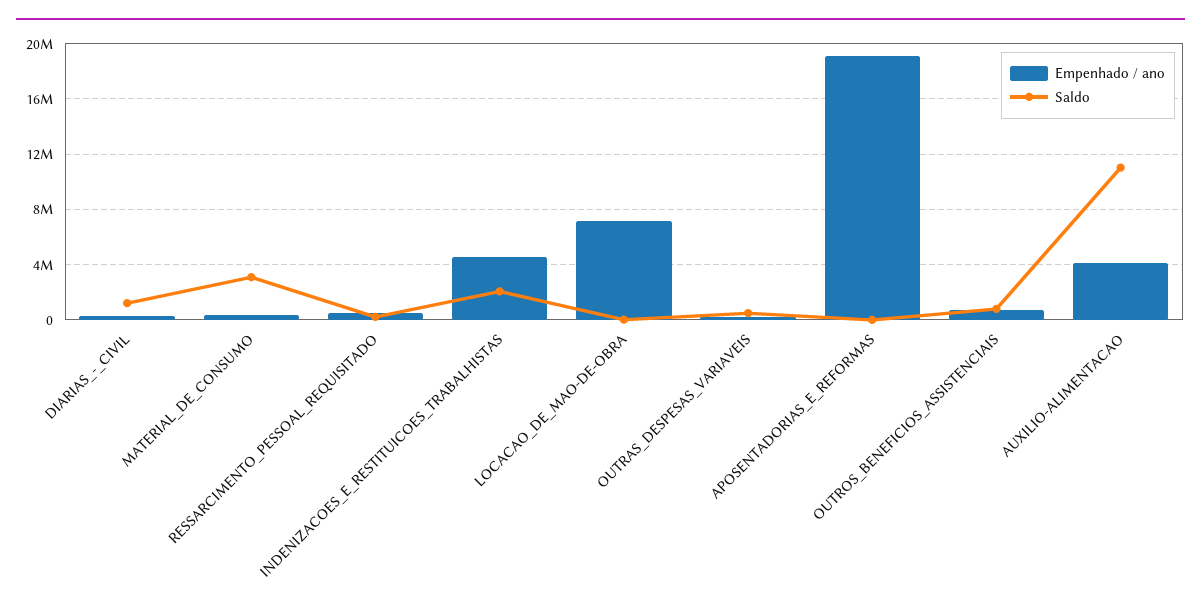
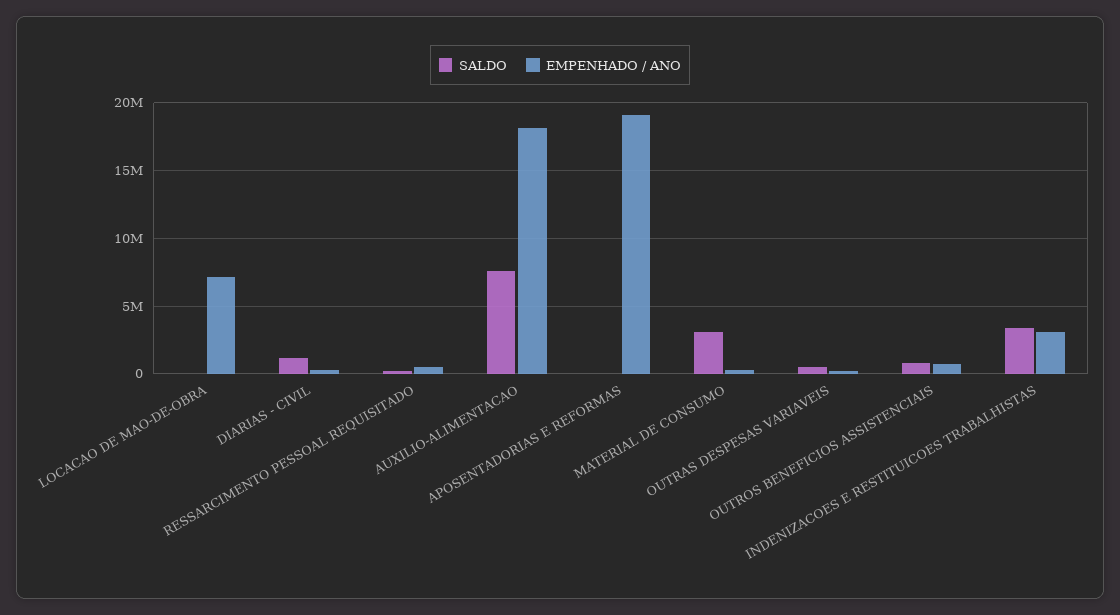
Empenhado / ano, INDENIZACOES_E_RESTITUICOES_TRABALHISTAS: 4500000 -> 3000000
Saldo, INDENIZACOES_E_RESTITUICOES_TRABALHISTAS: 2000000 -> 3500000
Empenhado / ano, AUXILIO-ALIMENTACAO: 4000000 -> 18000000
Saldo, AUXILIO-ALIMENTACAO: 11000000 -> 7500000

